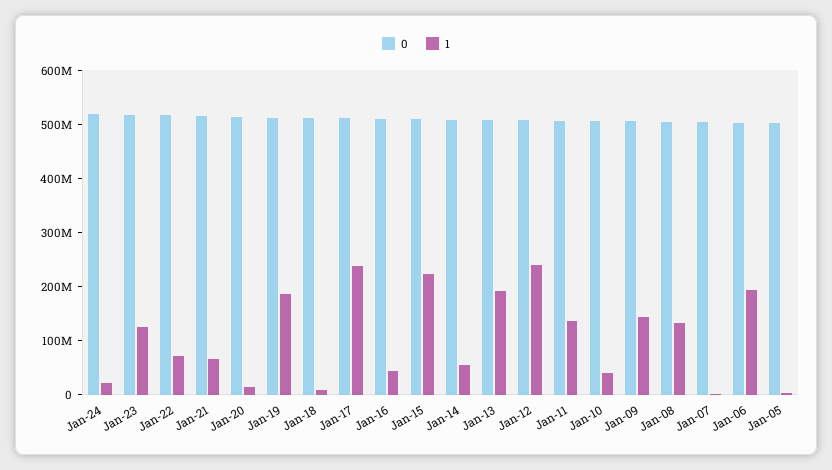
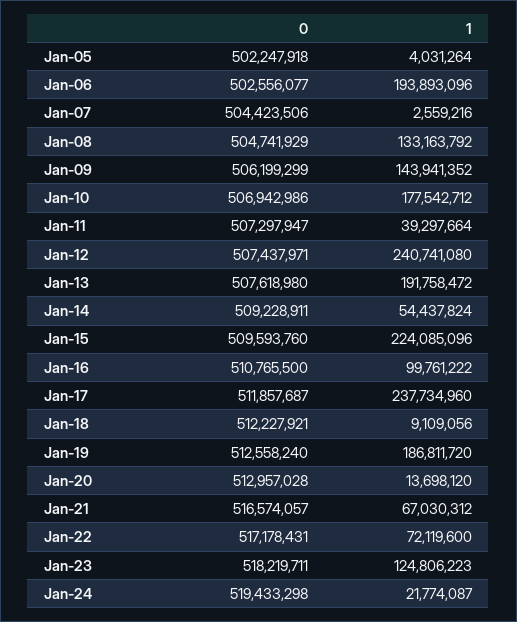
1, Jan-16: 40000000 -> 99761222
1, Jan-11: 140000000 -> 39297664
1, Jan-10: 40000000 -> 177542712

